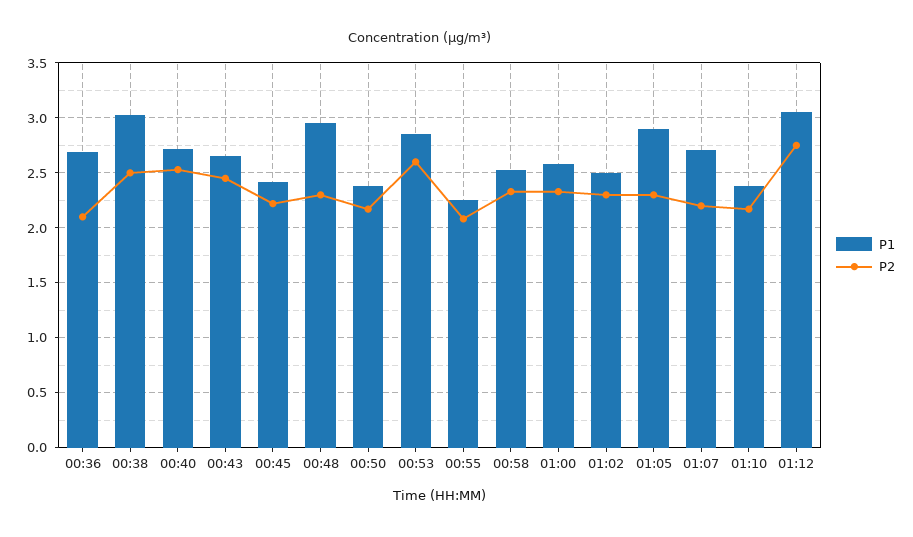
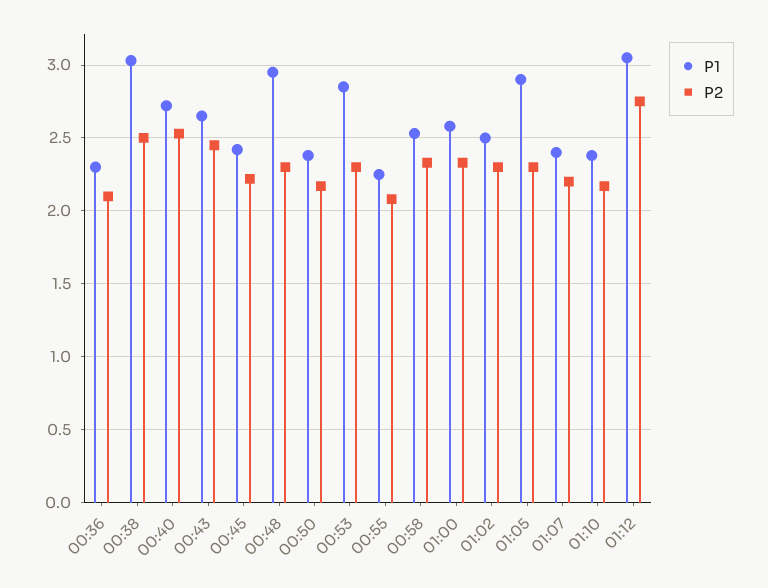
P1, 00:36: 2.7 -> 2.3
P2, 00:53: 2.6 -> 2.3
P1, 01:07: 2.7 -> 2.4

